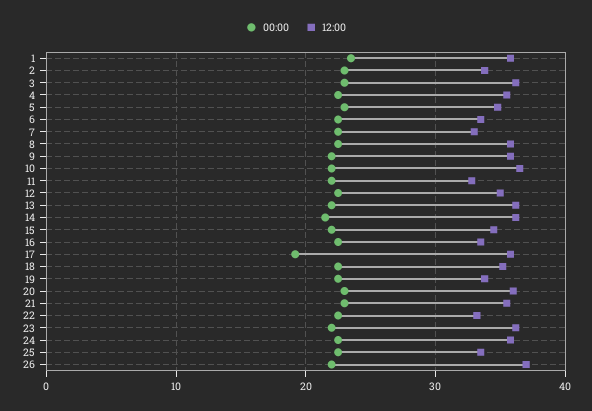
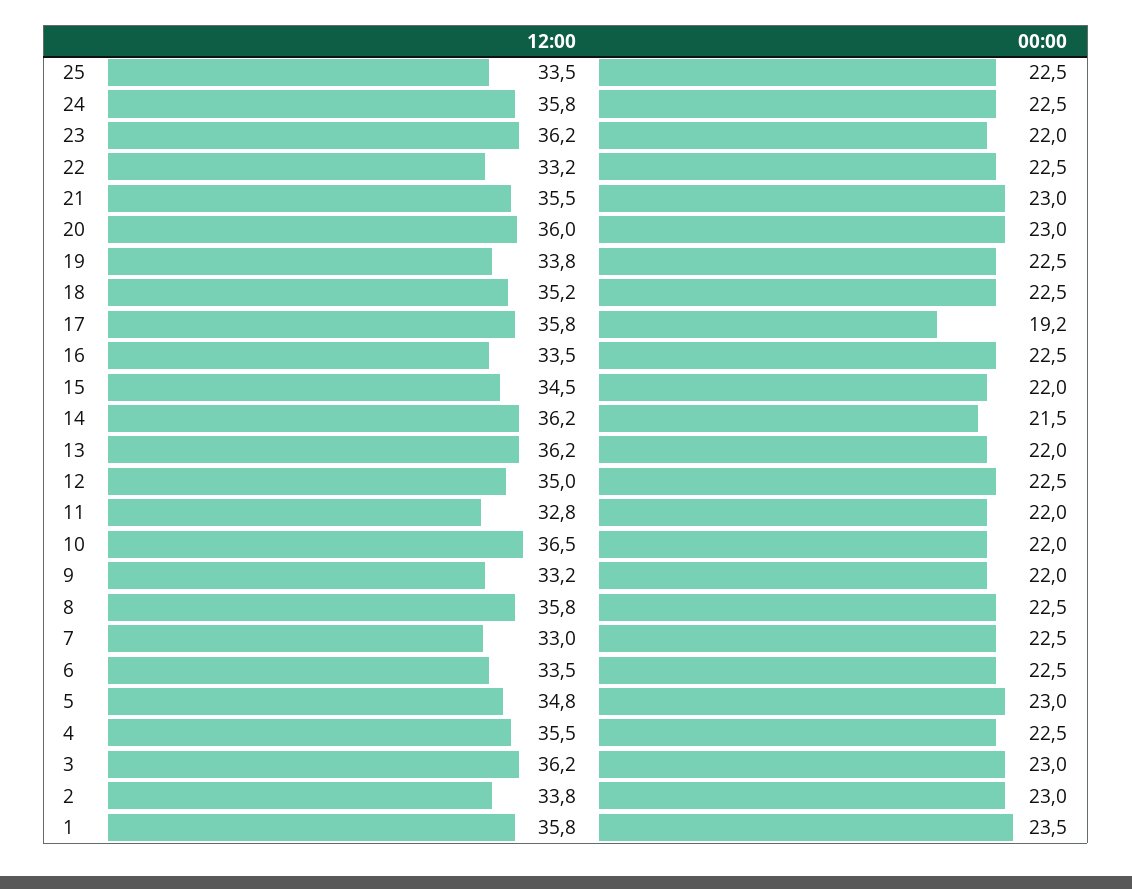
12:00, 9: 36 -> 33.2
00:00, 26: 22 -> none
12:00, 26: 37 -> none

